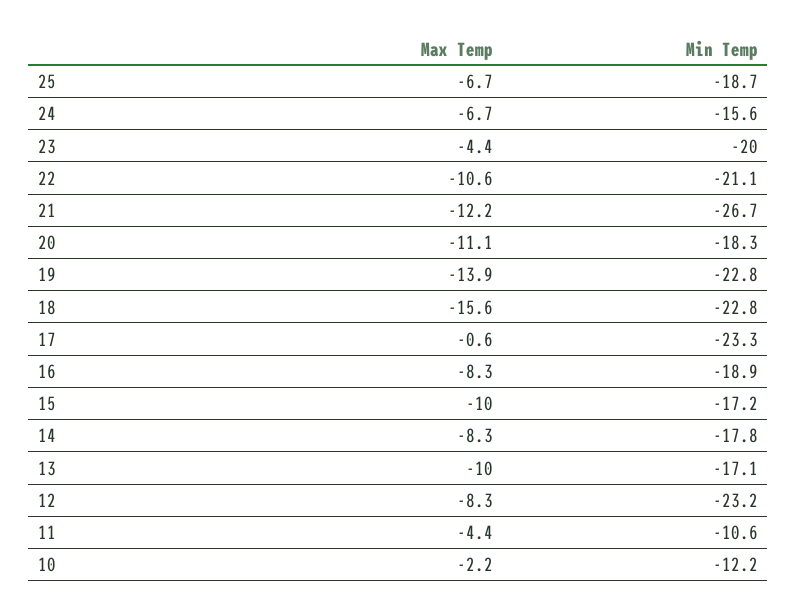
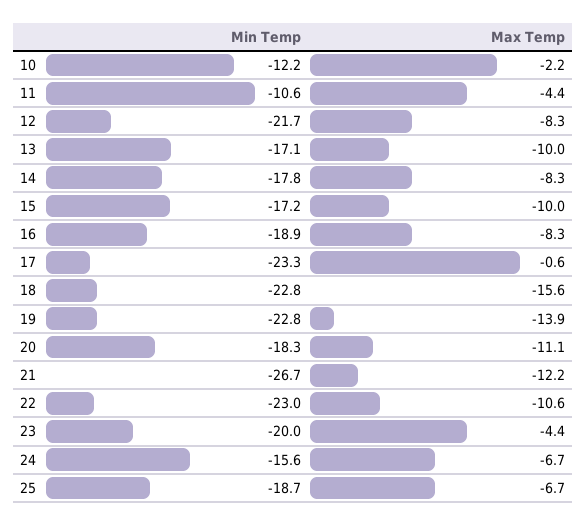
Min Temp, 22: -21.1 -> -23
Min Temp, 12: -23.2 -> -21.7

